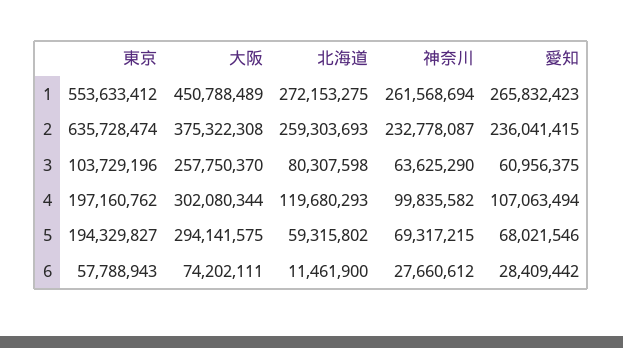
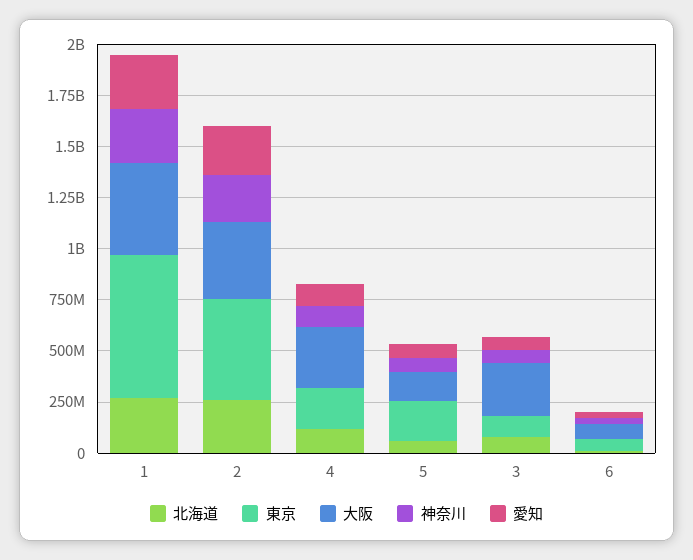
東京, 1: 553633412 -> 700000000
東京, 2: 635728474 -> 500000000
大阪, 5: 294141575 -> 150000000

